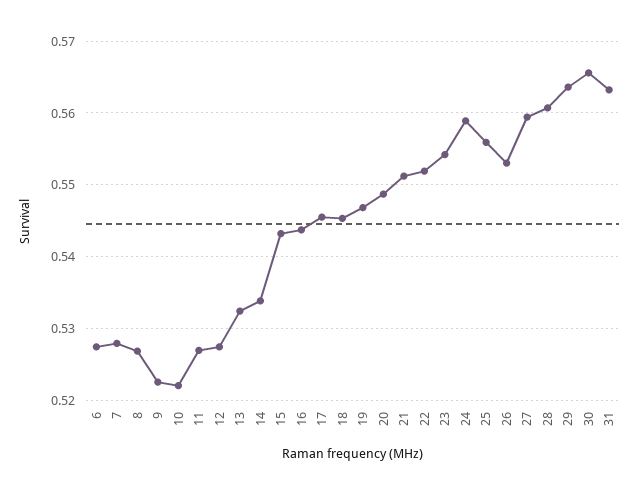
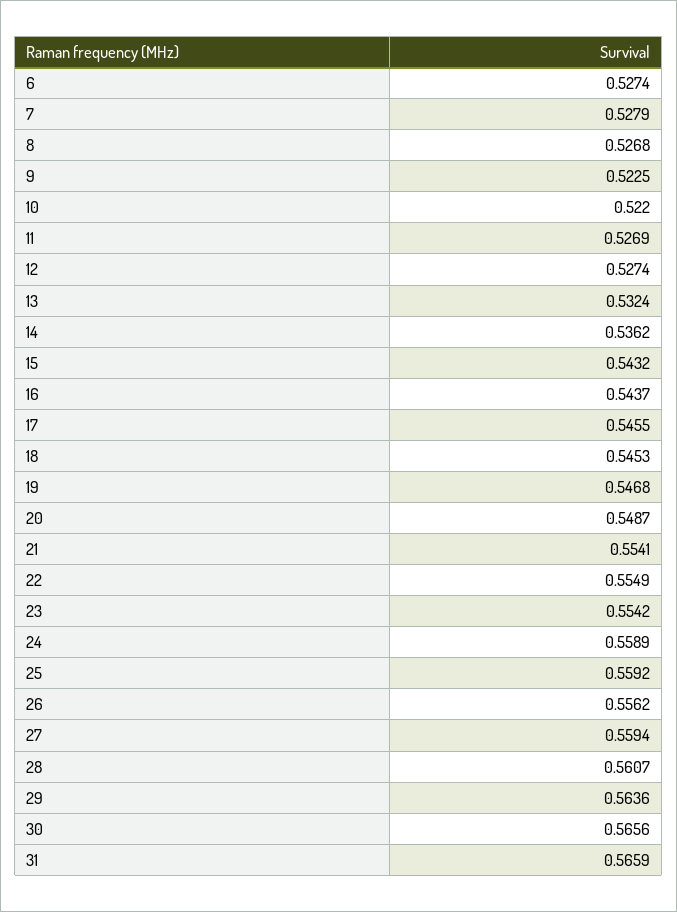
14: 0.534 -> 0.5362
21: 0.551 -> 0.5541
22: 0.552 -> 0.5549
25: 0.556 -> 0.5592
26: 0.553 -> 0.5562
31: 0.563 -> 0.5659

